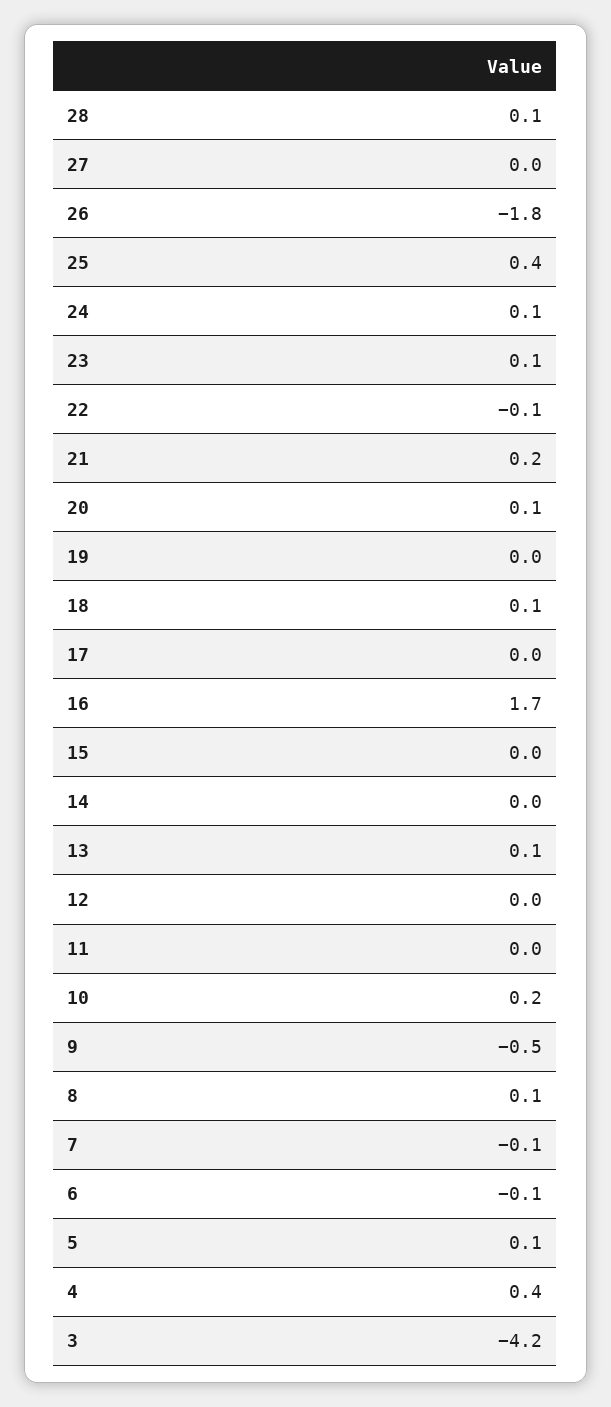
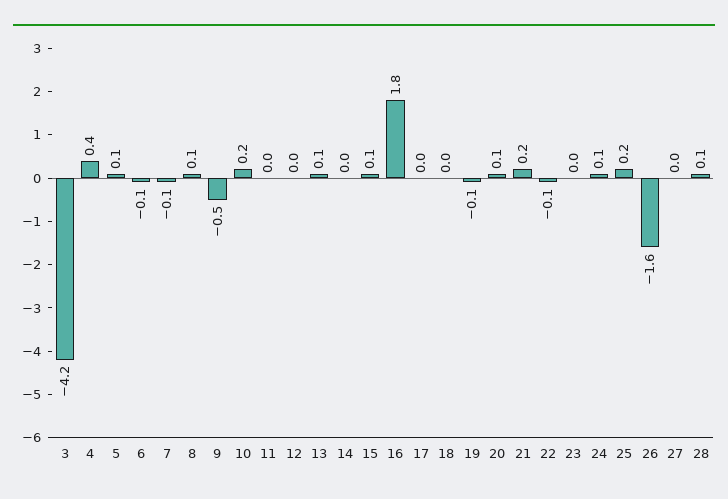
26: -1.8 -> -1.6
25: 0.4 -> 0.2
23: 0.1 -> 0
19: 0 -> -0.1
18: 0.1 -> 0
16: 1.7 -> 1.8
15: 0 -> 0.1

